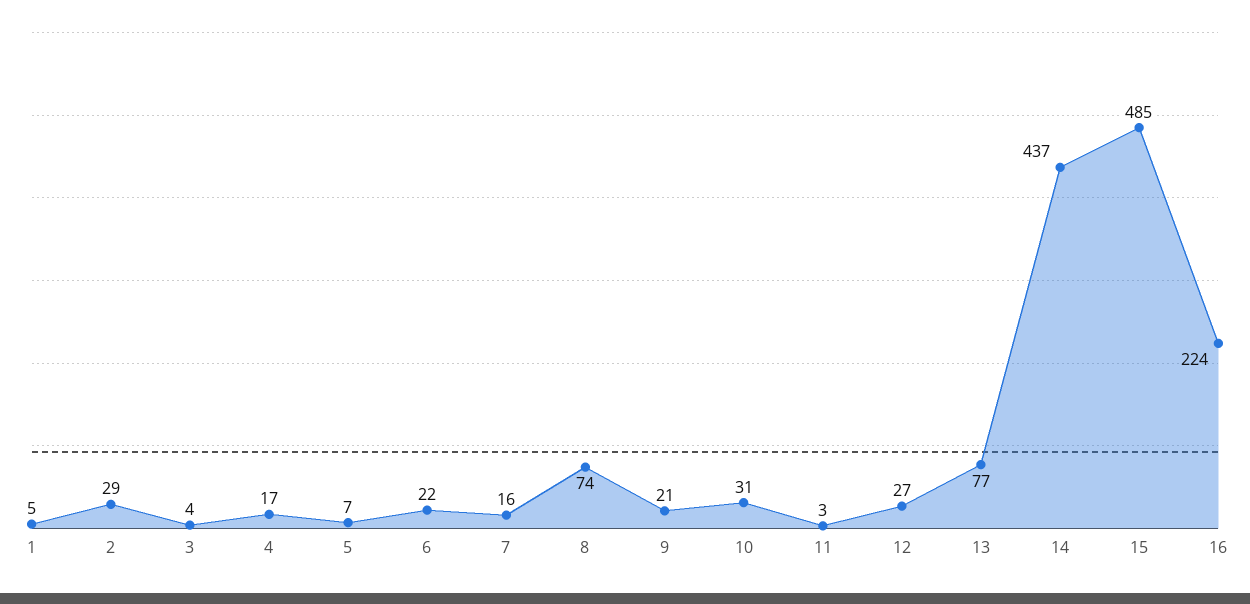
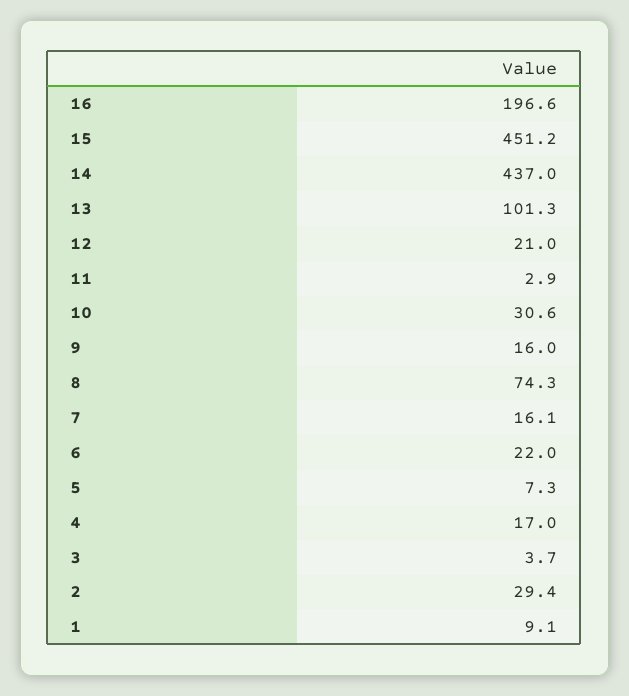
1: 5 -> 9.1
9: 21 -> 16
12: 27 -> 21
13: 77 -> 101.3
15: 485 -> 451.2
16: 224 -> 196.6

